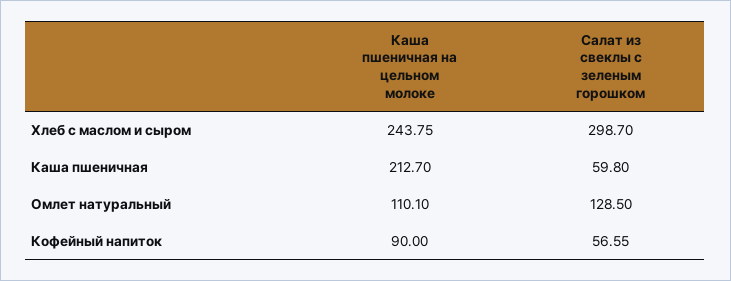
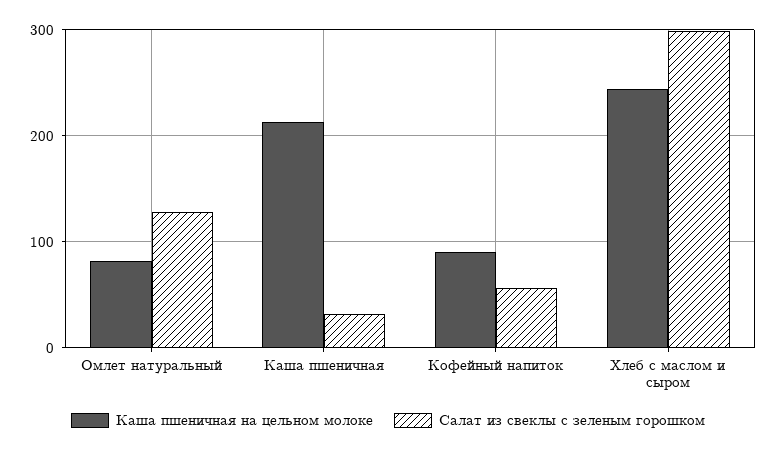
Салат из свеклы с зеленым горошком, Каша пшеничная: 59.8 -> 30
Каша пшеничная на цельном молоке, Омлет натуральный: 110.1 -> 80

